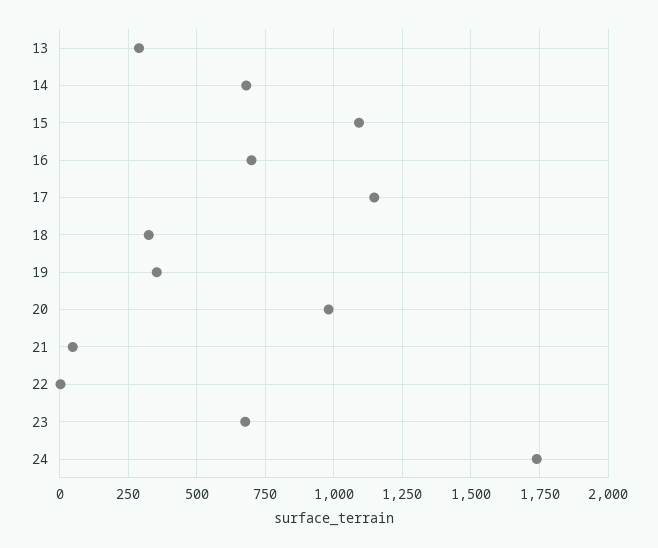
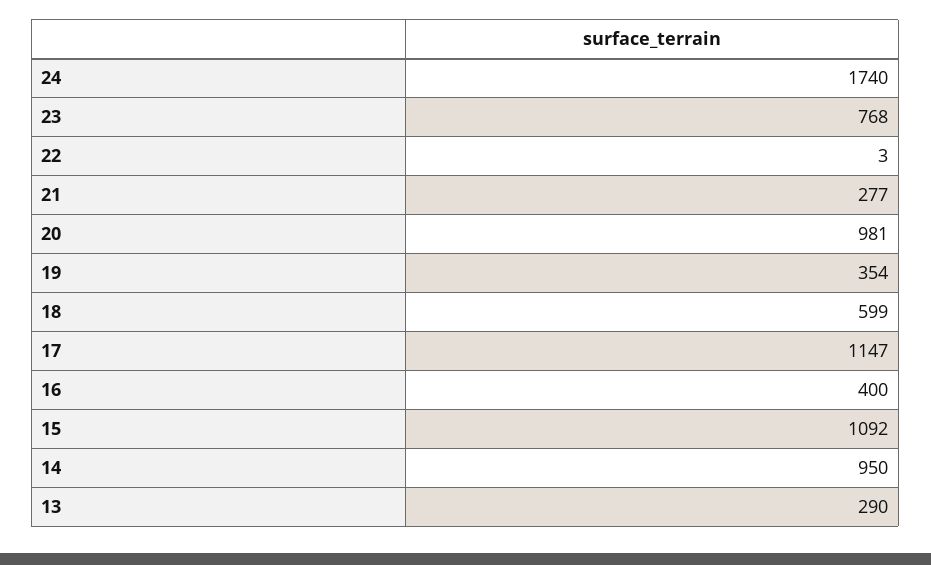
14: 675 -> 950
16: 700 -> 400
18: 325 -> 599
21: 50 -> 277
23: 675 -> 768

